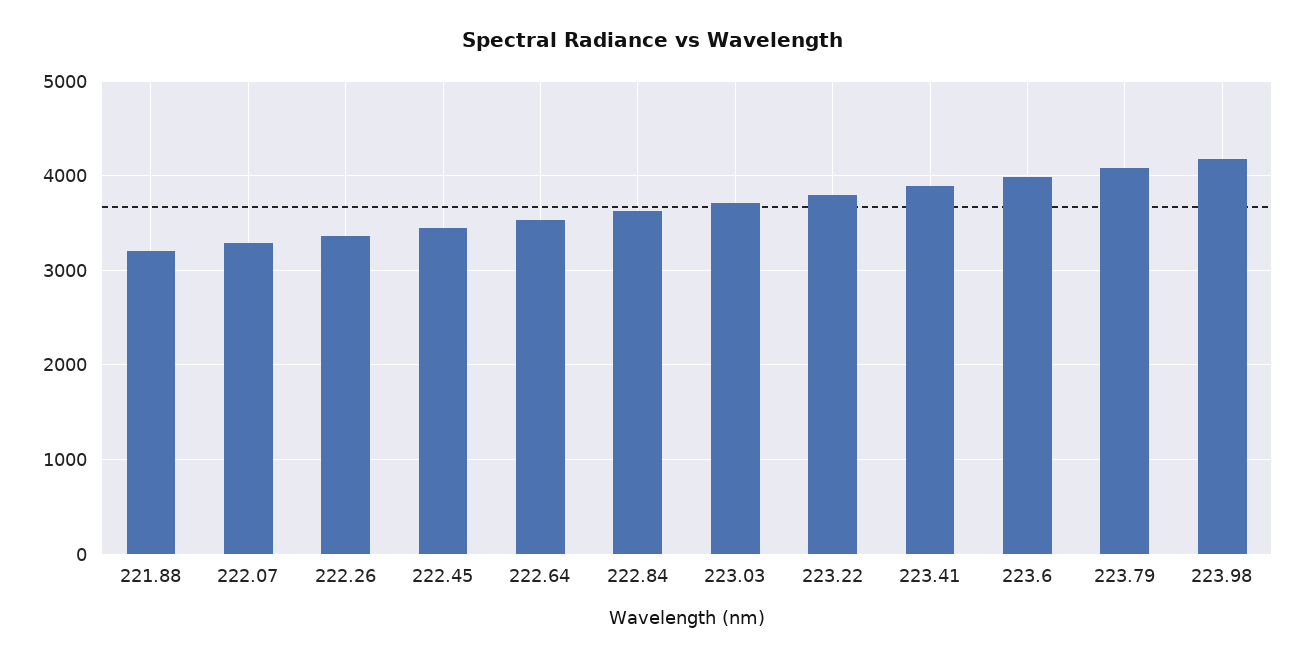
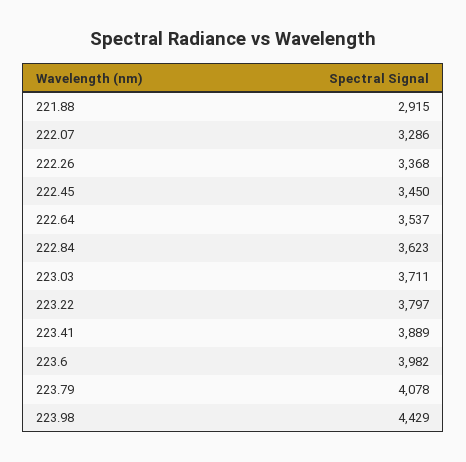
221.88: 3200 -> 2915
223.98: 4200 -> 4429

